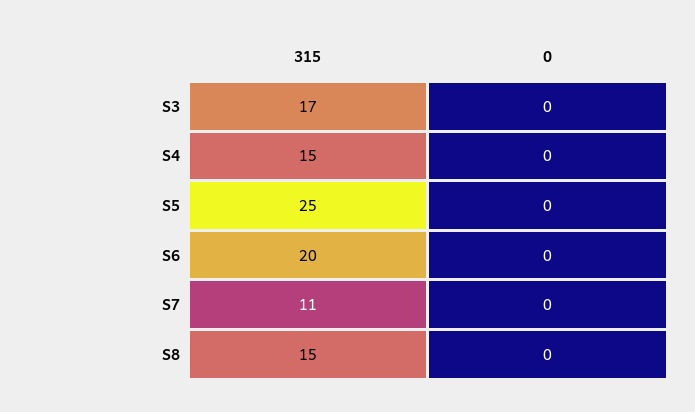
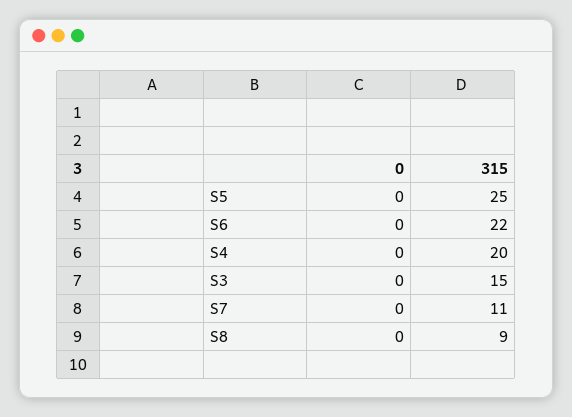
315, S3: 17 -> 15
315, S4: 15 -> 20
315, S6: 20 -> 22
315, S8: 15 -> 9

